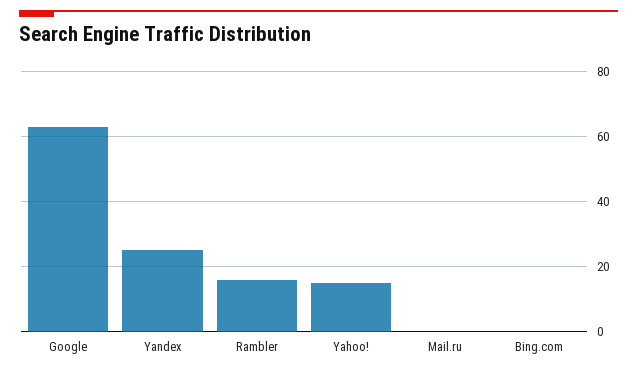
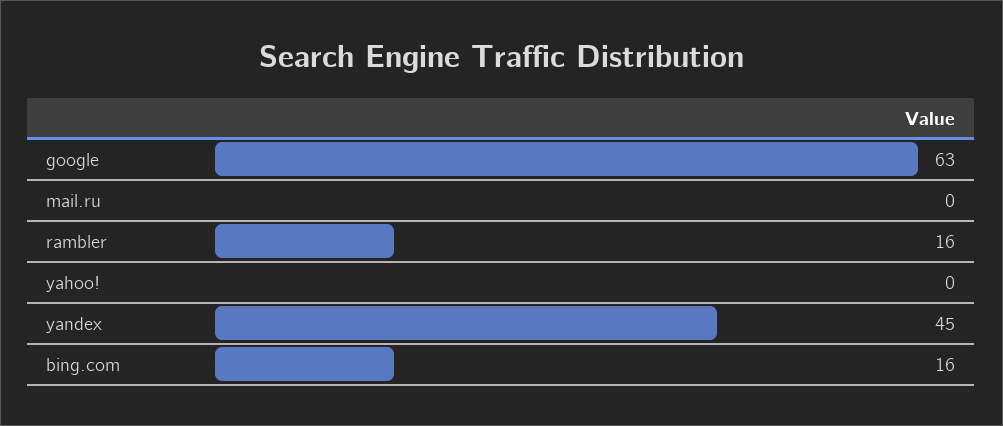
Yandex: 25 -> 45
Yahoo!: 15 -> 0
Bing.com: 0 -> 16

